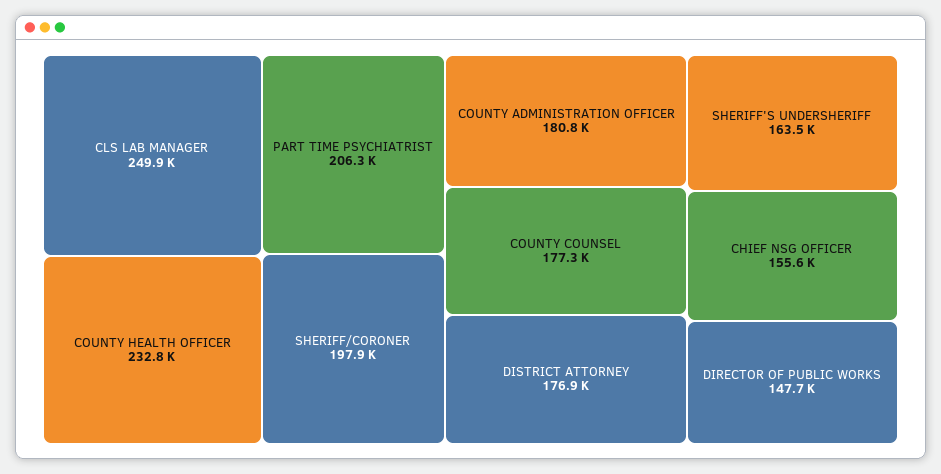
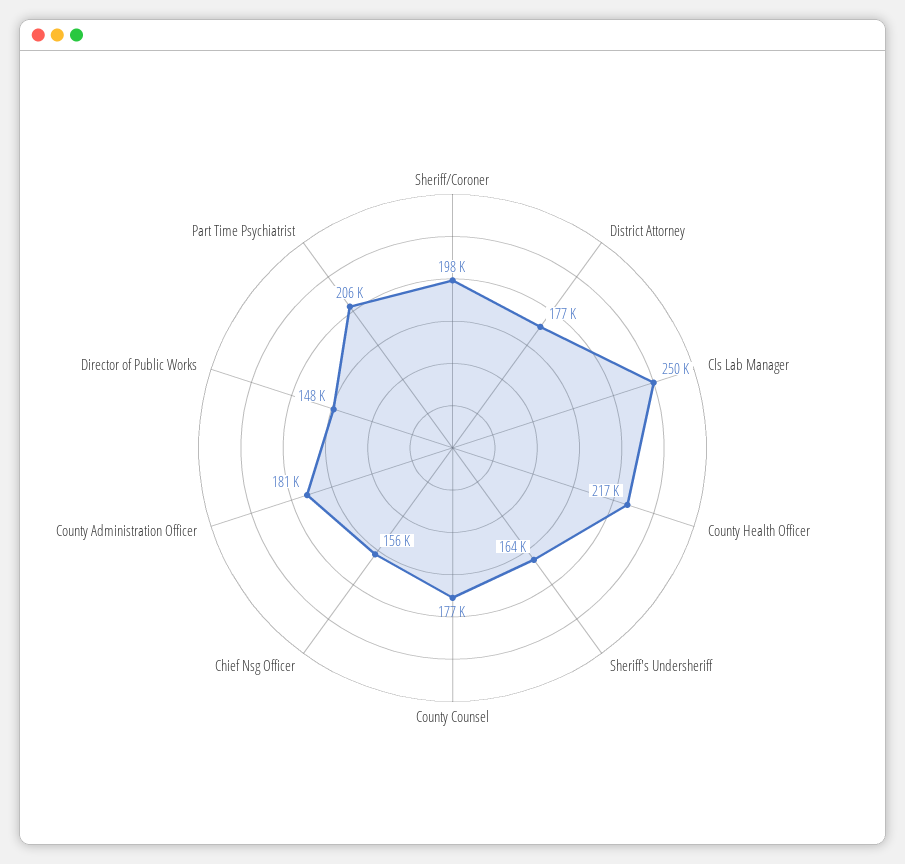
COUNTY HEALTH OFFICER: 232800 -> 217000

